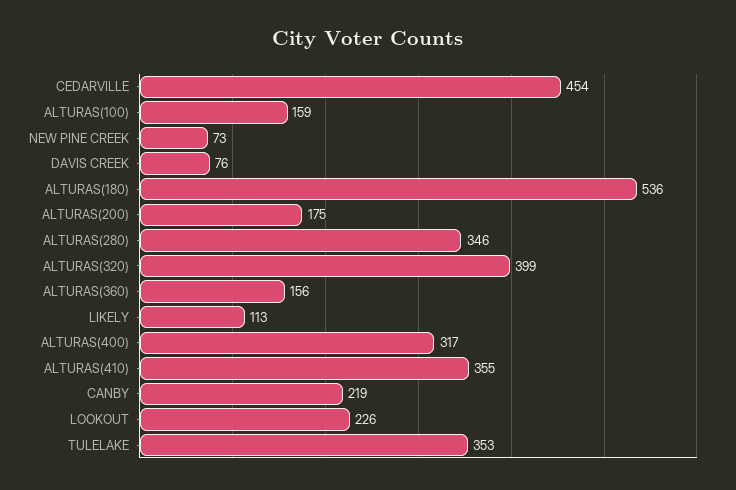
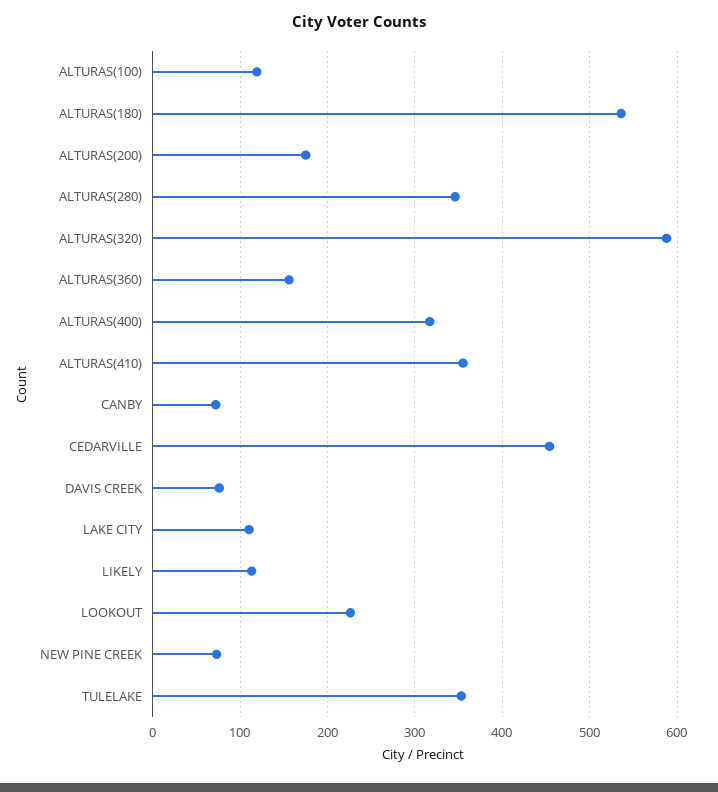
ALTURAS(100): 159 -> 120
ALTURAS(320): 399 -> 590
CANBY: 219 -> 70
LAKE CITY: none -> 110

